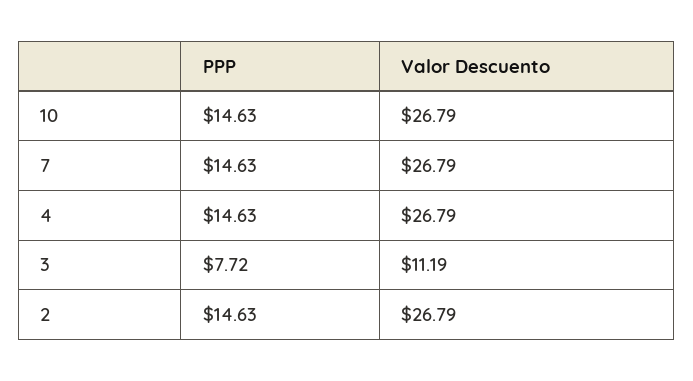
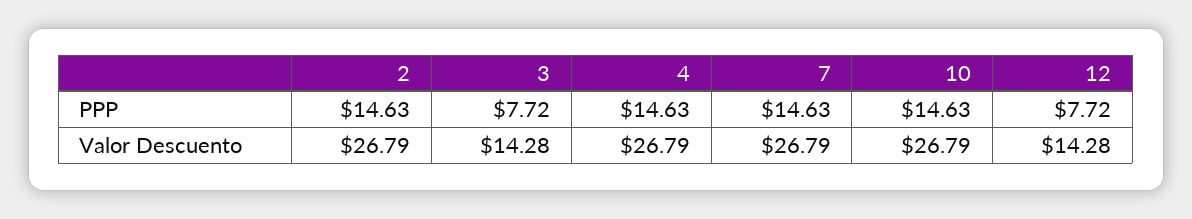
Valor Descuento, 3: 11.19 -> 14.28
PPP, 12: none -> 7.72
Valor Descuento, 12: none -> 14.28

